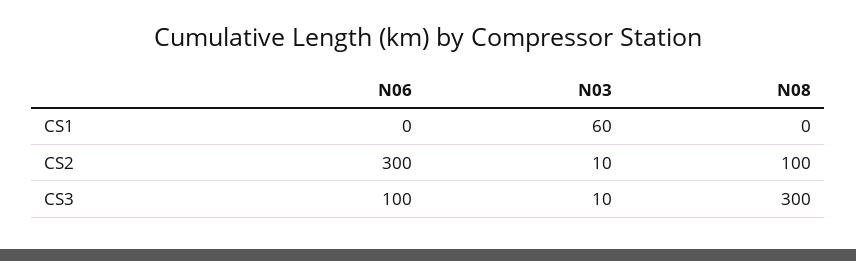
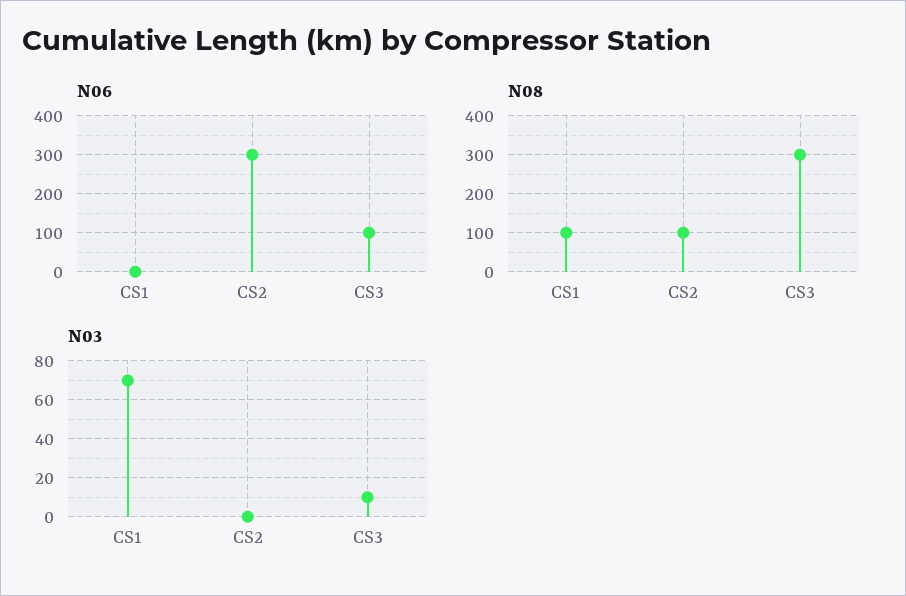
N03, CS1: 60 -> 70
N08, CS1: 0 -> 100
N03, CS2: 10 -> 0

